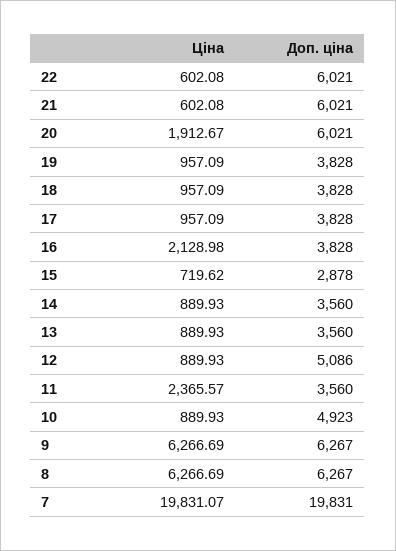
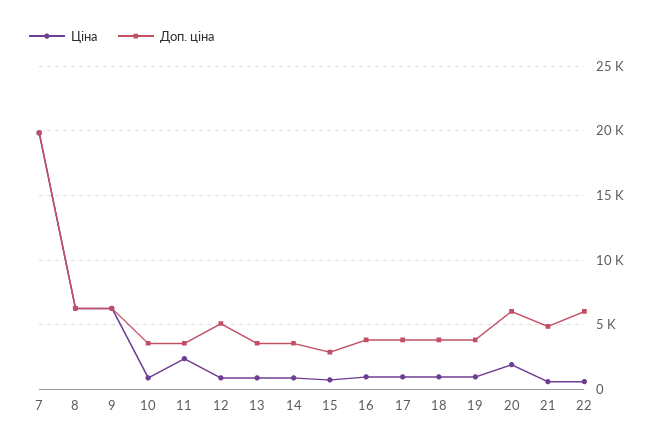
Доп. ціна, 21: 6021 -> 5000
Ціна, 16: 2128.98 -> 1000
Доп. ціна, 10: 4923 -> 3500

